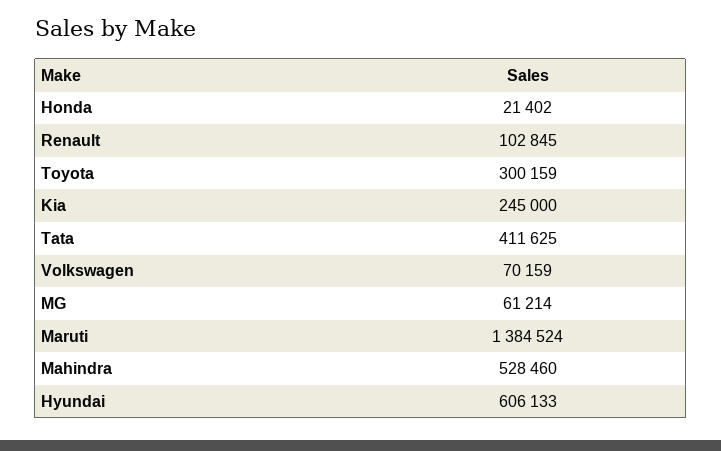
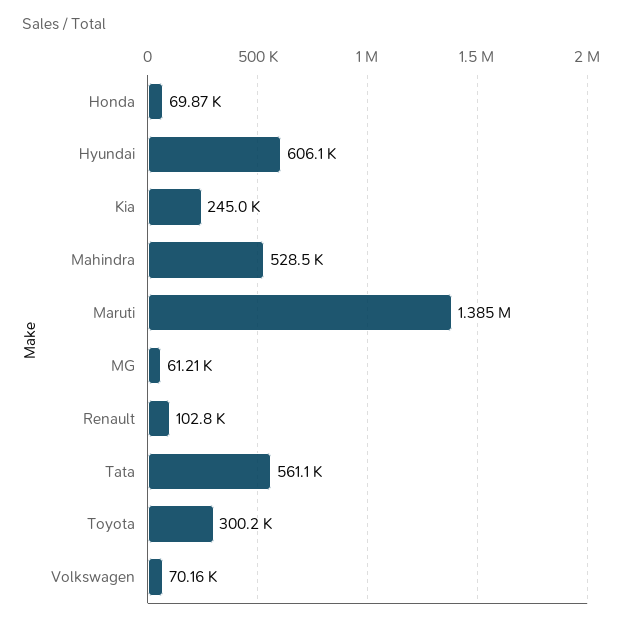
Honda: 21402 -> 69870
Tata: 411625 -> 561100

